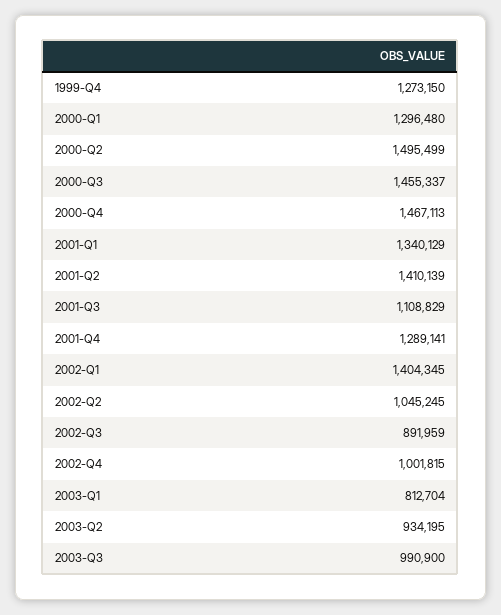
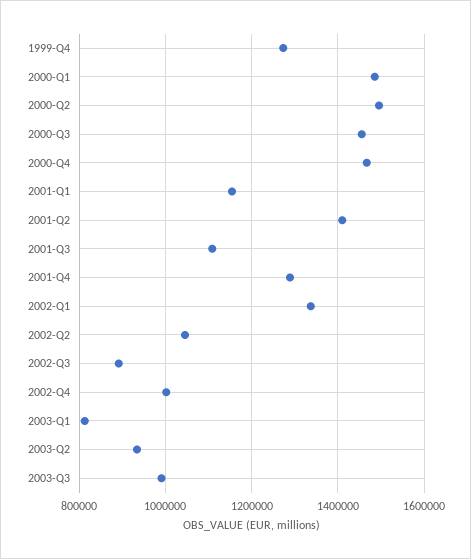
2000-Q1: 1296480 -> 1480000
2001-Q1: 1340129 -> 1160000
2002-Q1: 1404345 -> 1340000

